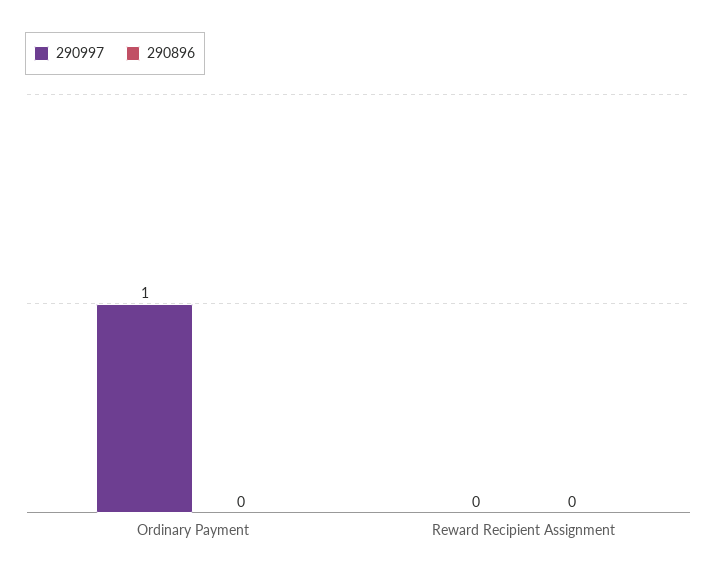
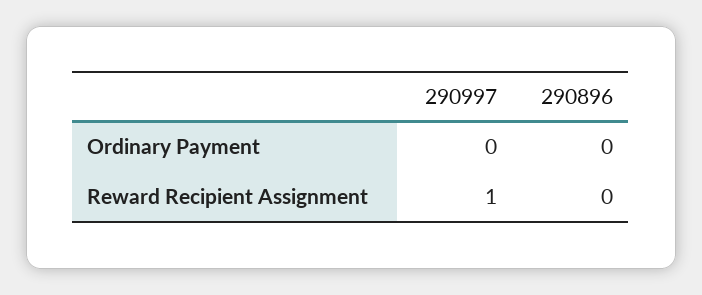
290997, Ordinary Payment: 1 -> 0
290997, Reward Recipient Assignment: 0 -> 1

